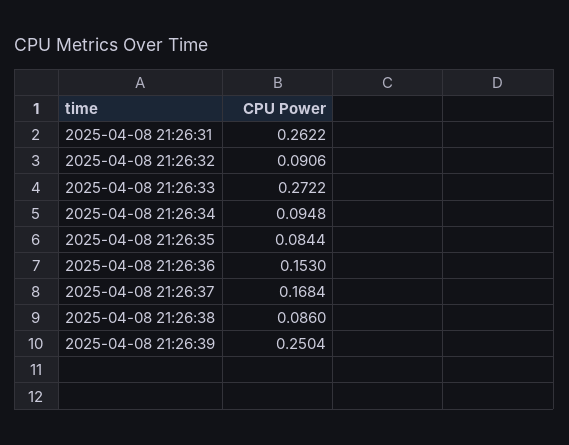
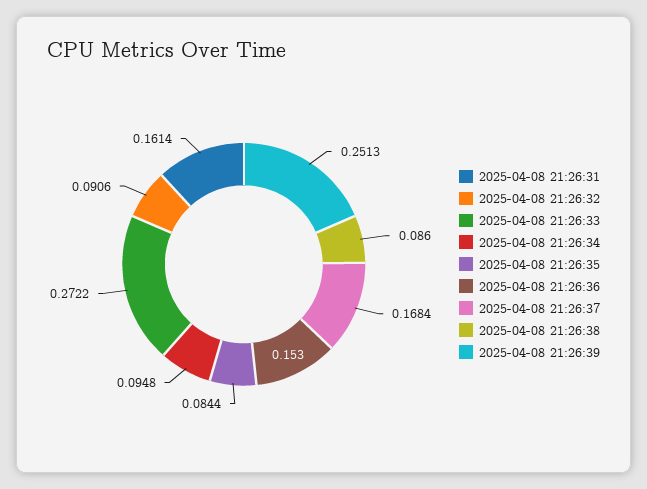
2025-04-08 21:26:31: 0.2622 -> 0.1614
2025-04-08 21:26:39: 0.2504 -> 0.2513

